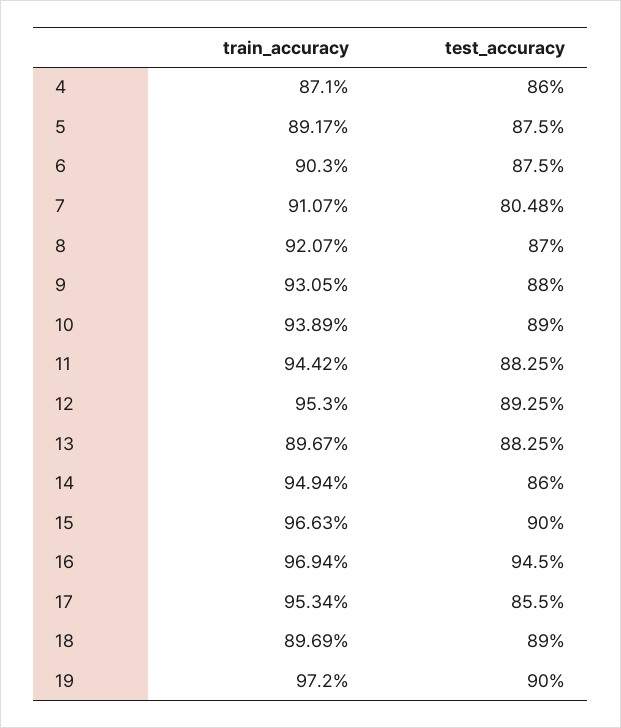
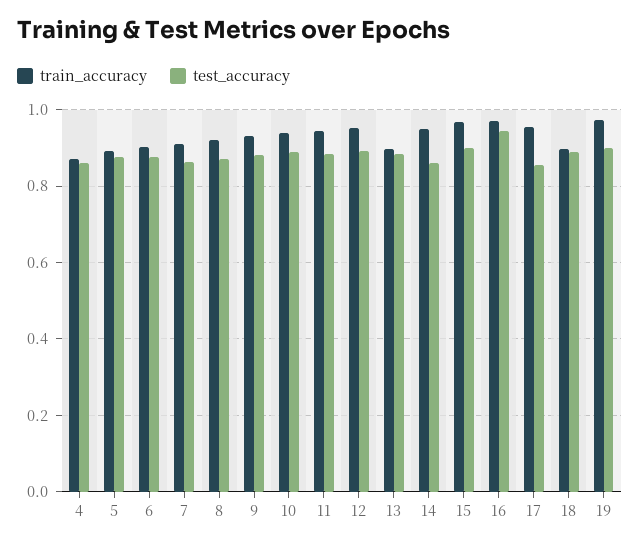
test_accuracy, 7: 0.8048 -> 0.86

